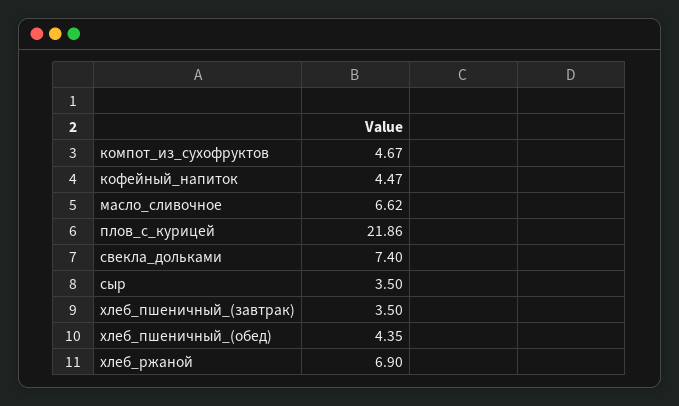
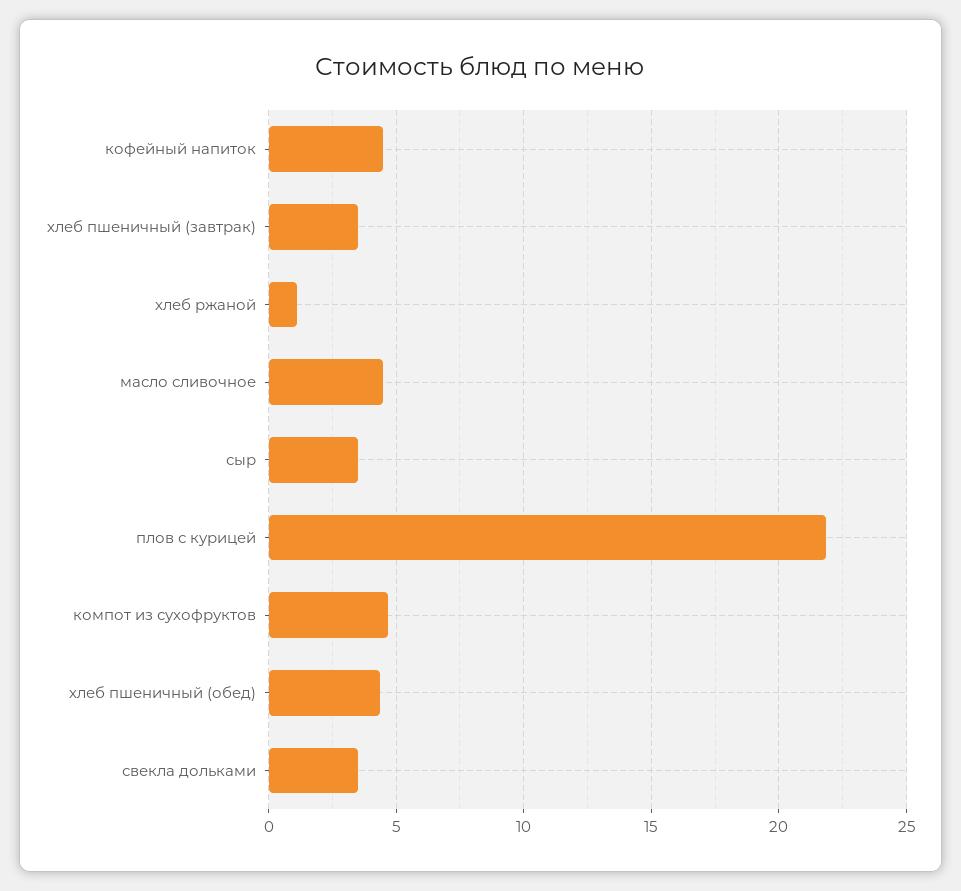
масло_сливочное: 6.62 -> 4.5
свекла_дольками: 7.4 -> 3.5
хлеб_ржаной: 6.9 -> 1

